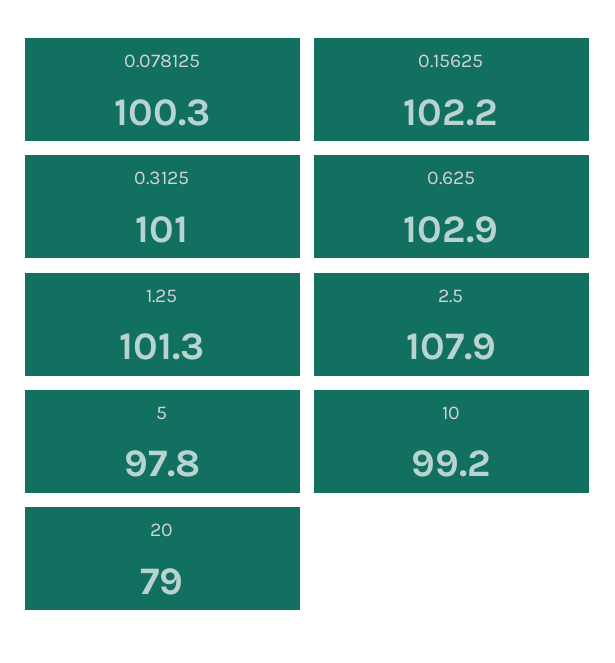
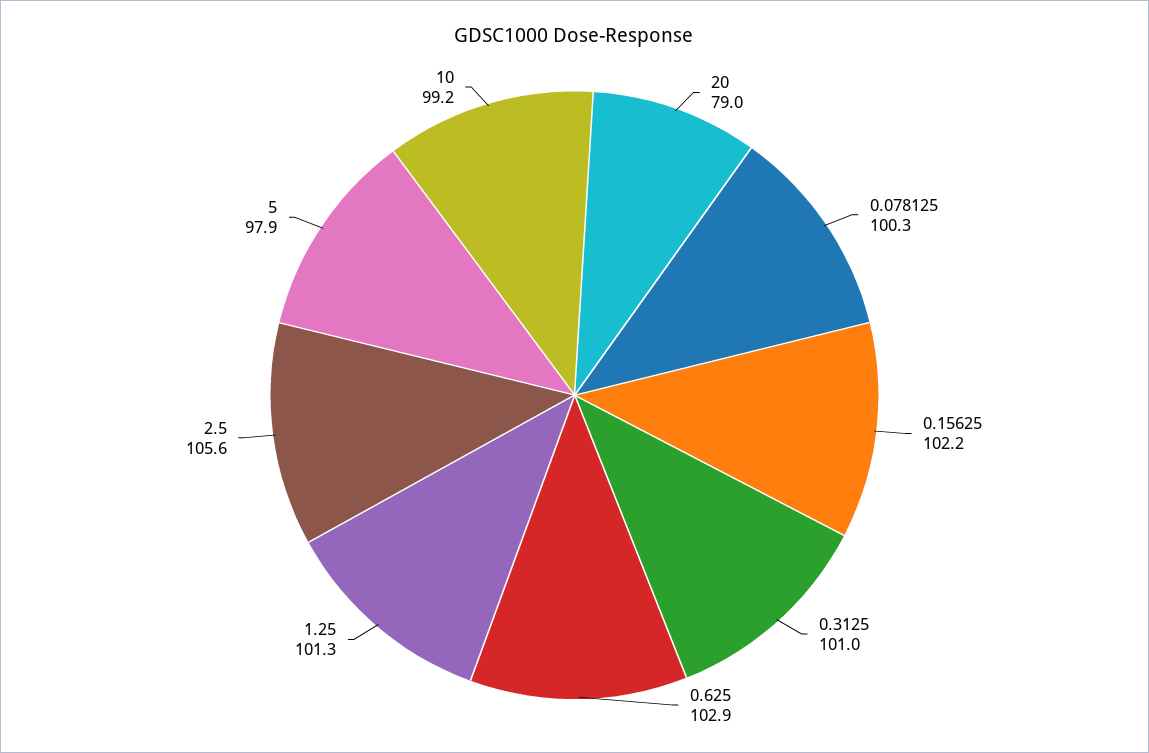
2.5: 107.9 -> 105.6
5: 97.8 -> 97.9

